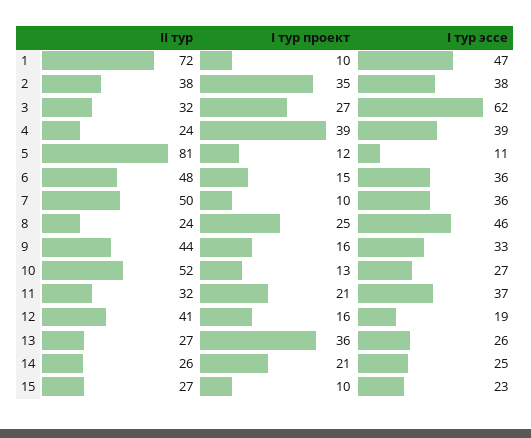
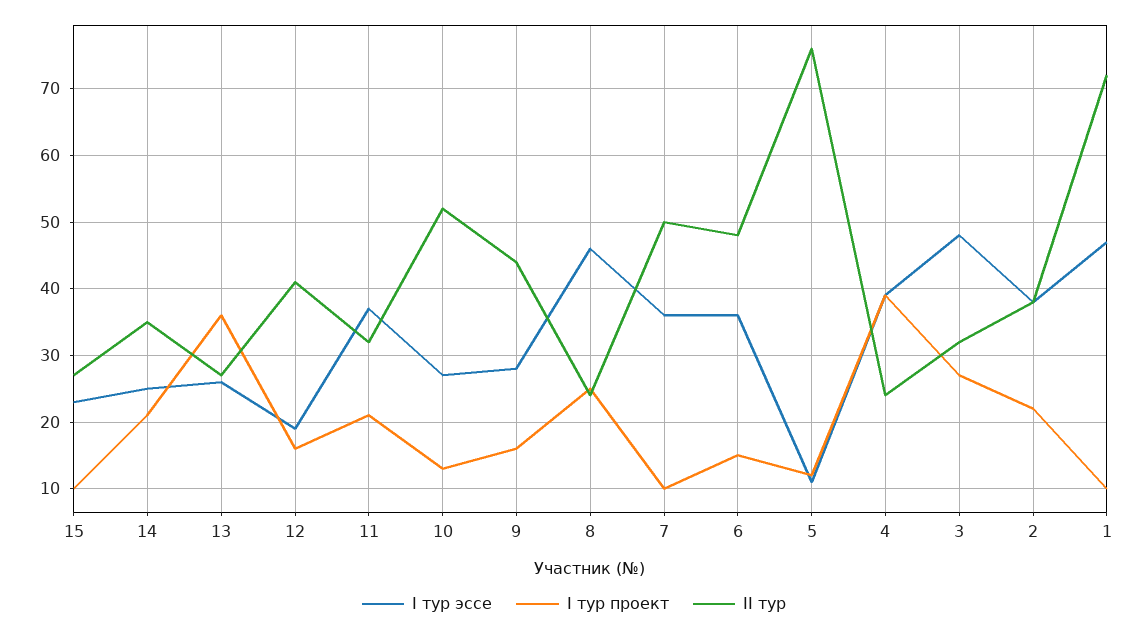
I тур проект, 2: 35 -> 22
I тур эссе, 3: 62 -> 48
II тур, 5: 81 -> 76
I тур эссе, 9: 33 -> 28
II тур, 14: 26 -> 35

